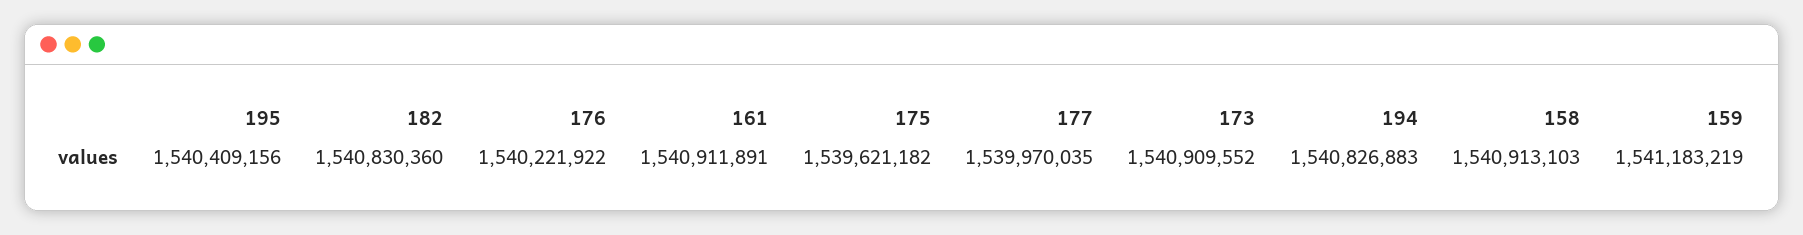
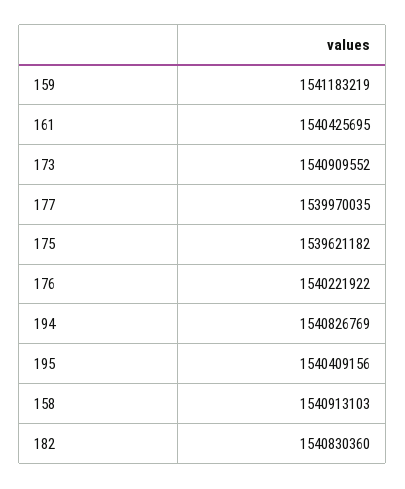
161: 1540911891 -> 1540425695
194: 1540826883 -> 1540826769

